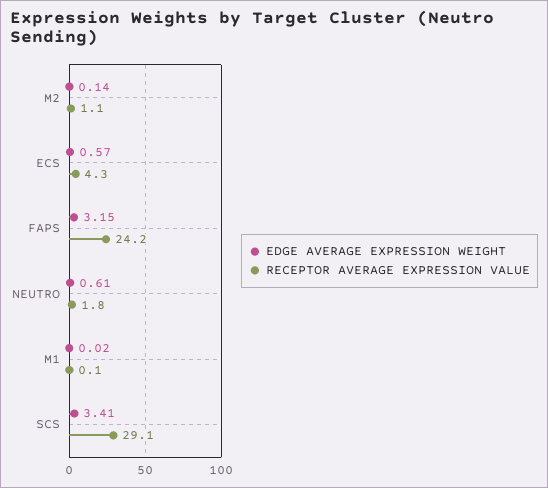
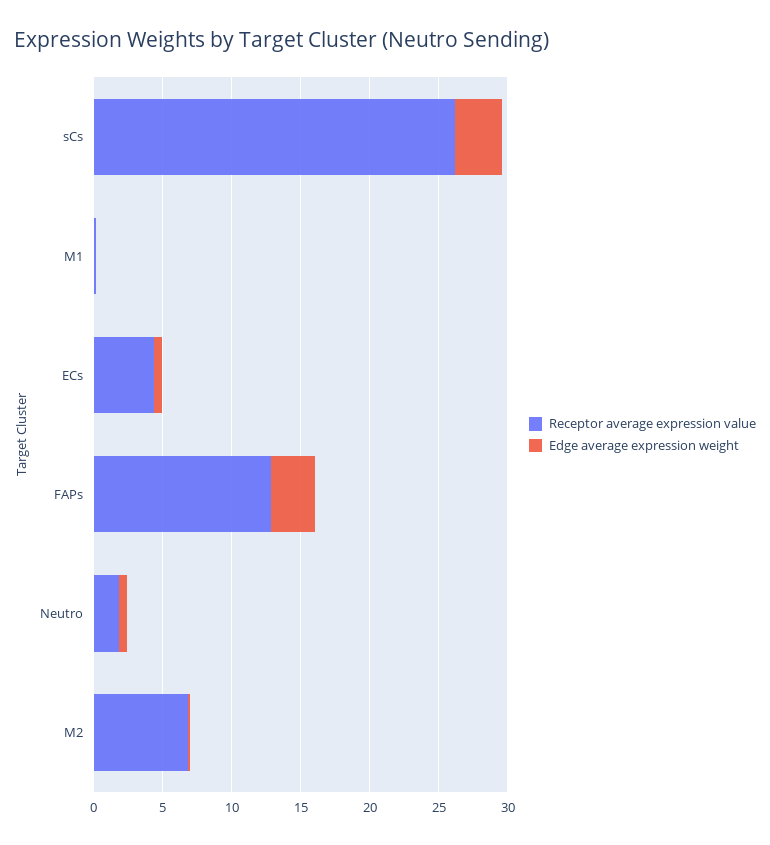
RECEPTOR AVERAGE EXPRESSION VALUE, M2: 1.1 -> 7
RECEPTOR AVERAGE EXPRESSION VALUE, FAPS: 24.2 -> 13
RECEPTOR AVERAGE EXPRESSION VALUE, SCS: 29.1 -> 26

